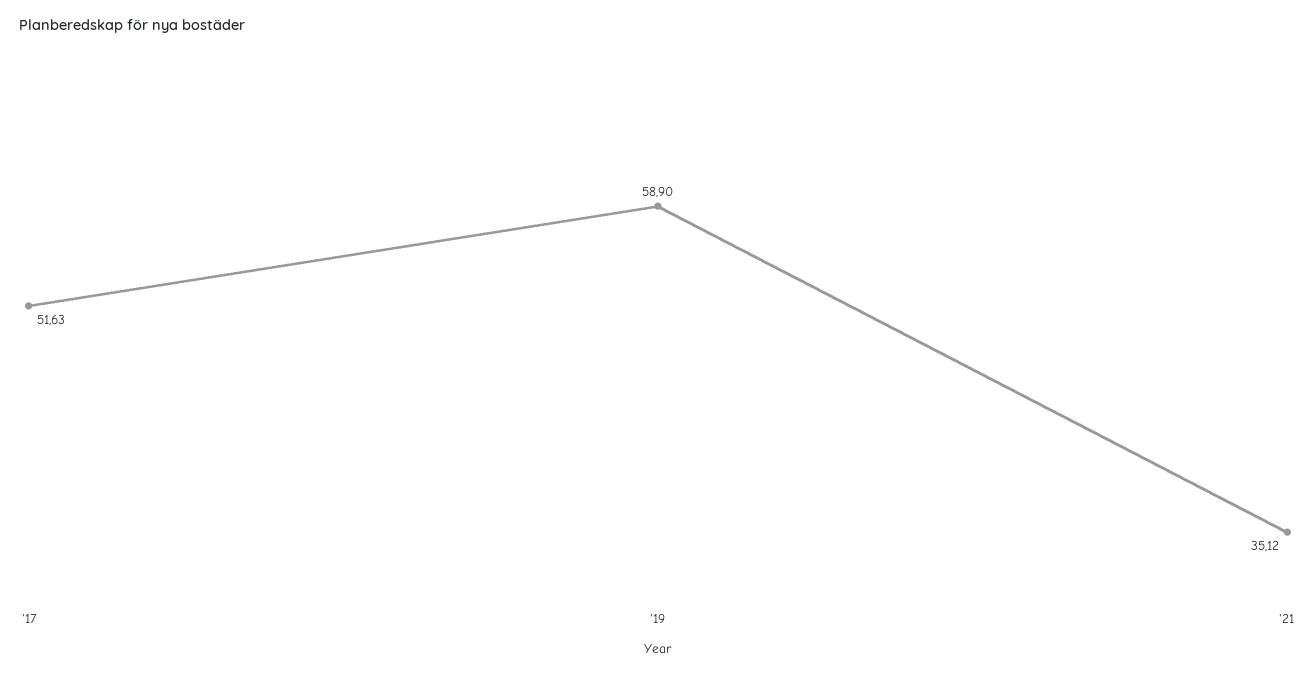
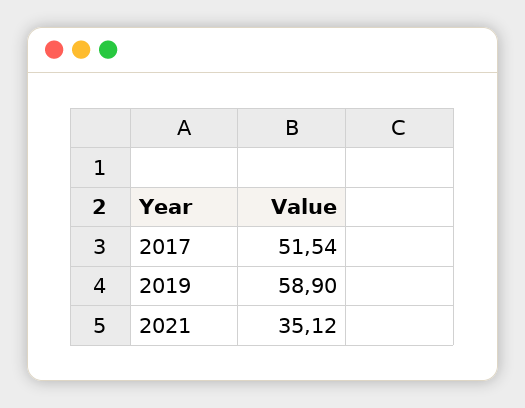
'17: 51.63 -> 51.54

